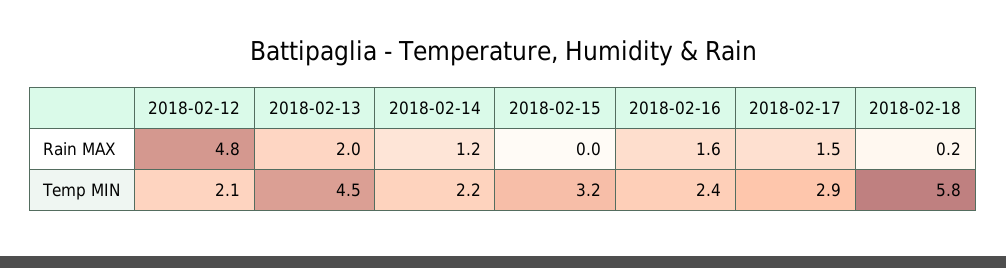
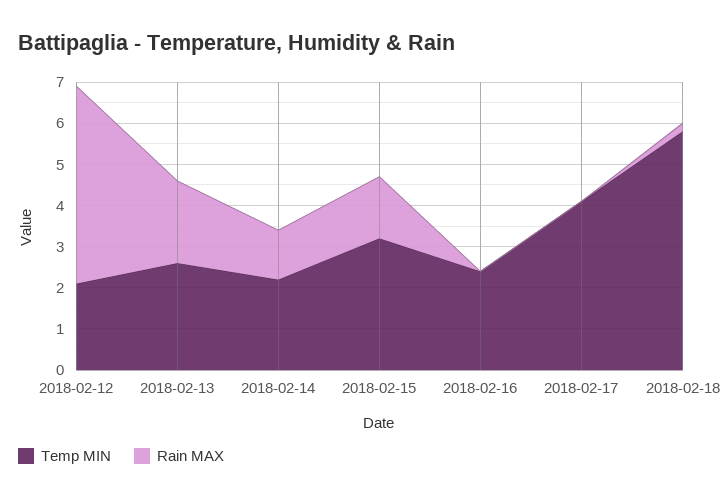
Rain MAX, 2018-02-15: 0 -> 1.5
Rain MAX, 2018-02-16: 1.6 -> 0
Rain MAX, 2018-02-17: 1.5 -> 0
Temp MIN, 2018-02-13: 4.5 -> 2.5
Temp MIN, 2018-02-17: 2.9 -> 4

